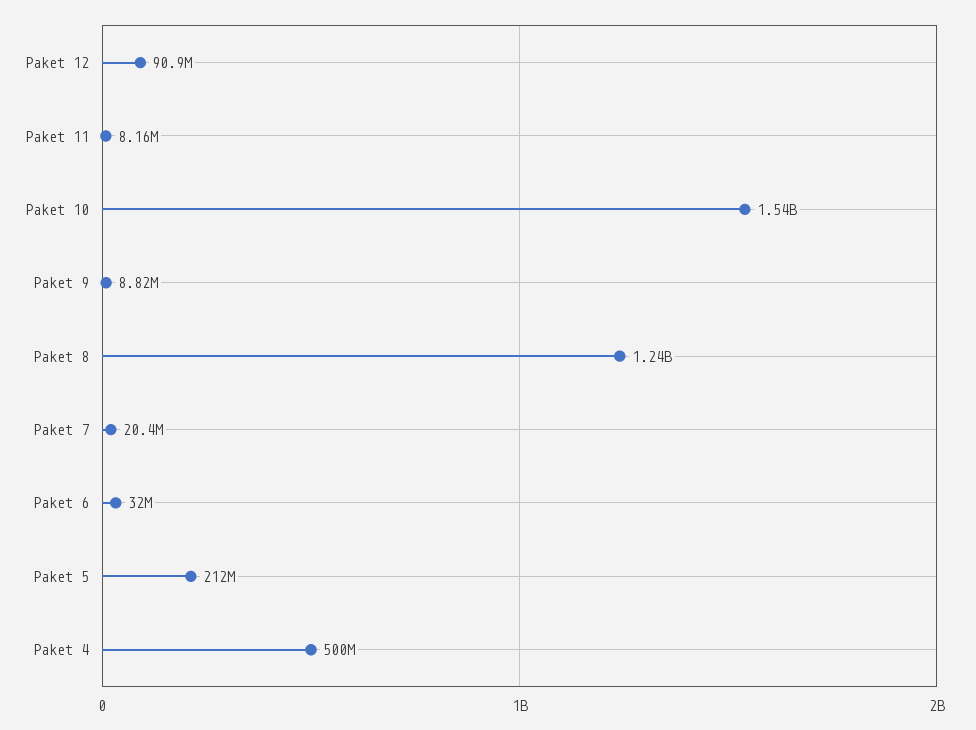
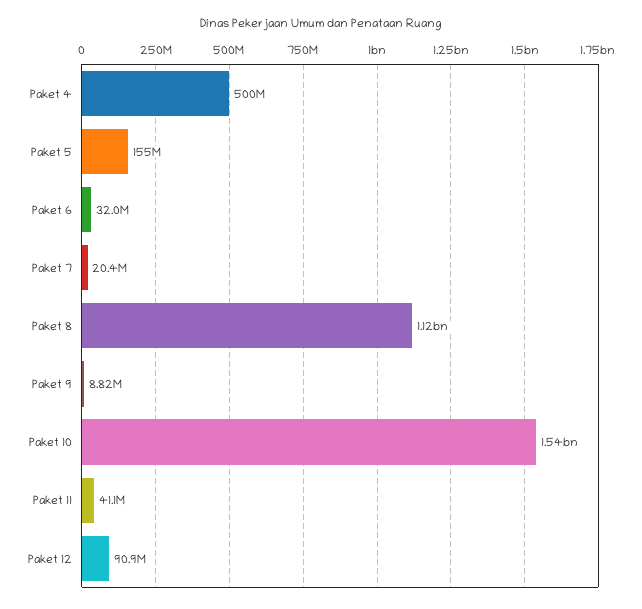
Paket 11: 8160000 -> 41100000
Paket 8: 1240000000 -> 1120000000
Paket 5: 212000000 -> 155000000

